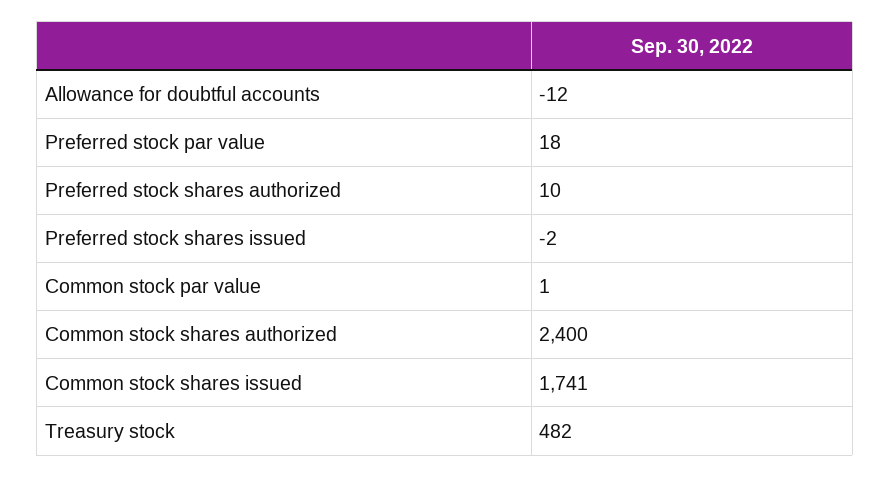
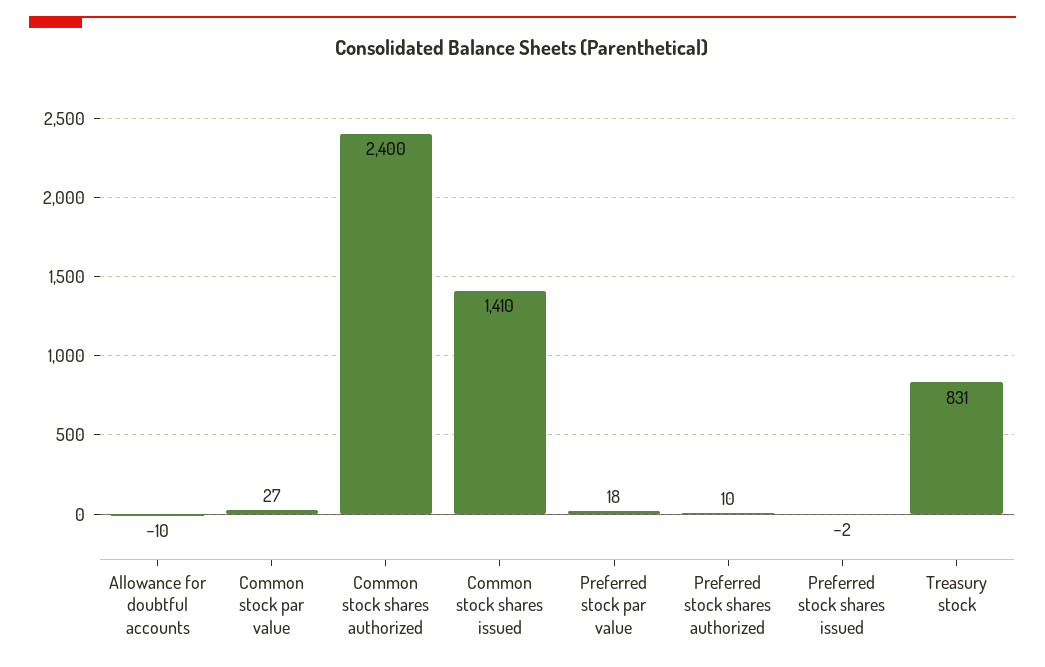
Allowance for doubtful accounts: -12 -> -10
Common stock par value: 1 -> 27
Common stock shares issued: 1741 -> 1410
Treasury stock: 482 -> 831

